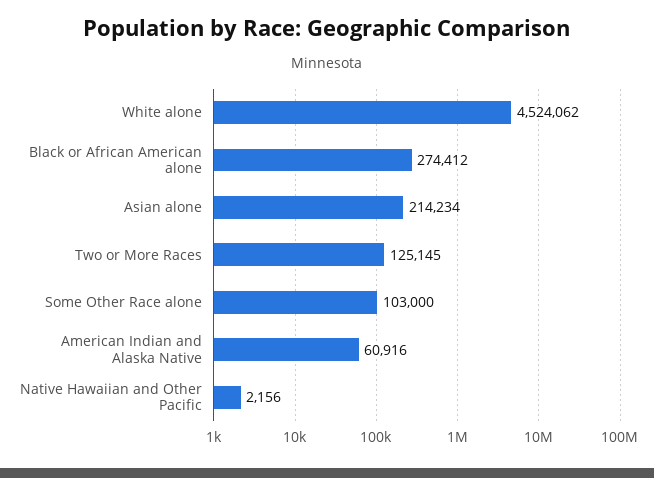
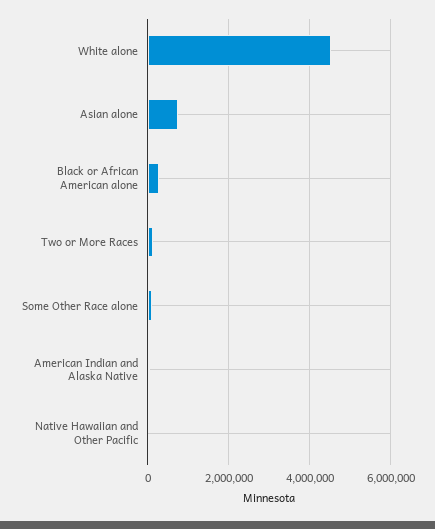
Asian alone: 214234 -> 800000

